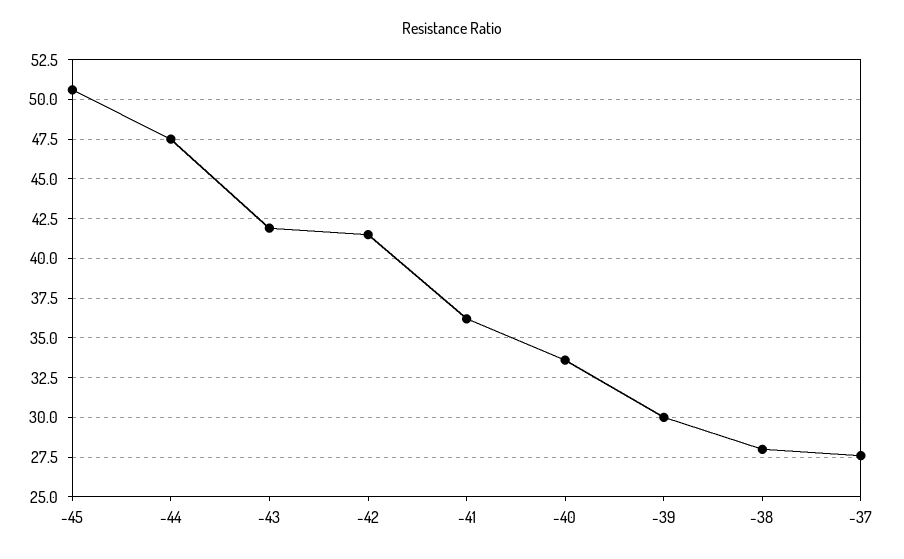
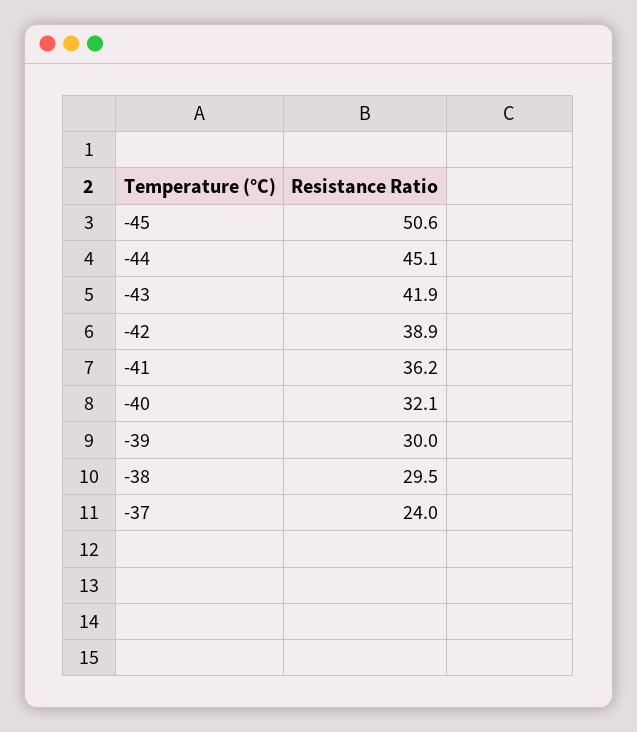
-44: 47.5 -> 45.1
-42: 41.5 -> 38.9
-40: 33.5 -> 32.1
-38: 28 -> 29.5
-37: 27.5 -> 24

